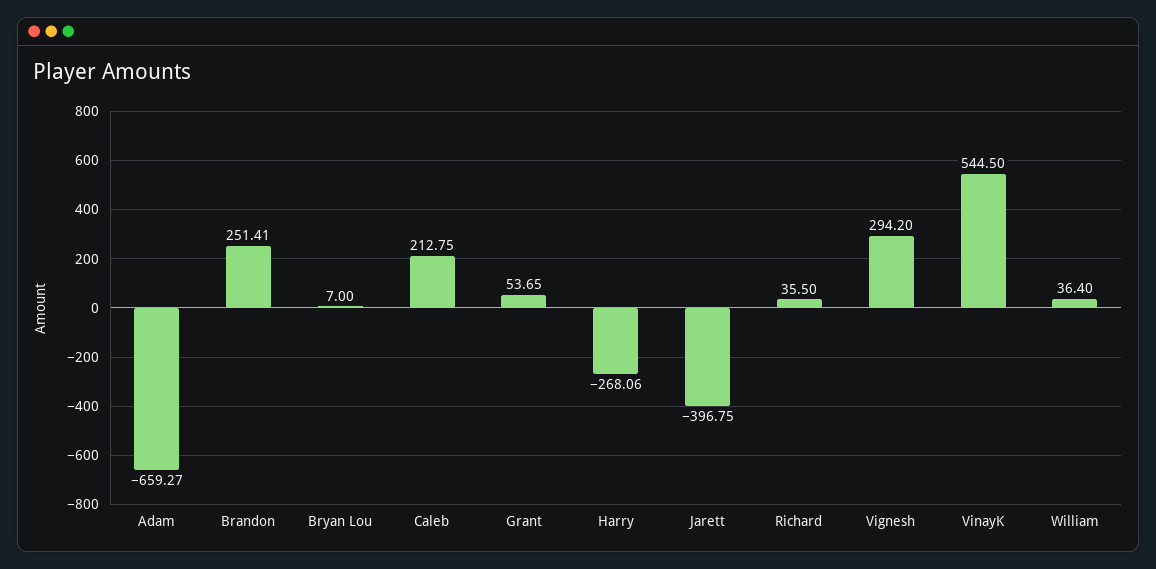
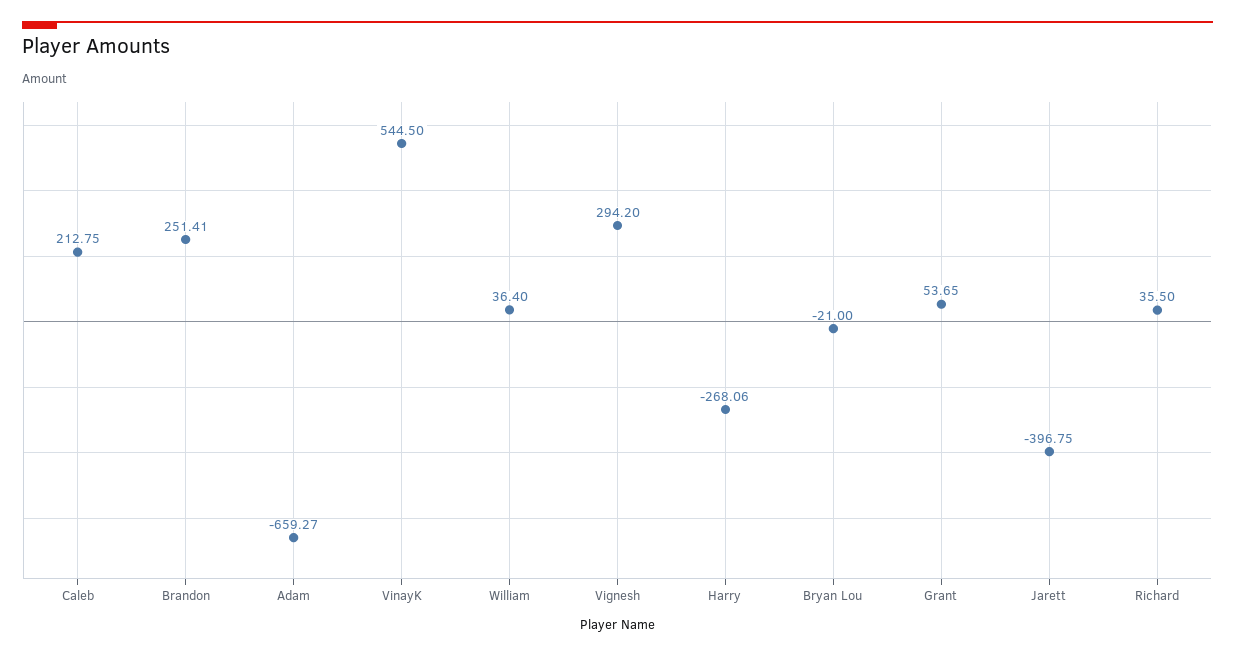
Bryan Lou: 7 -> -21

